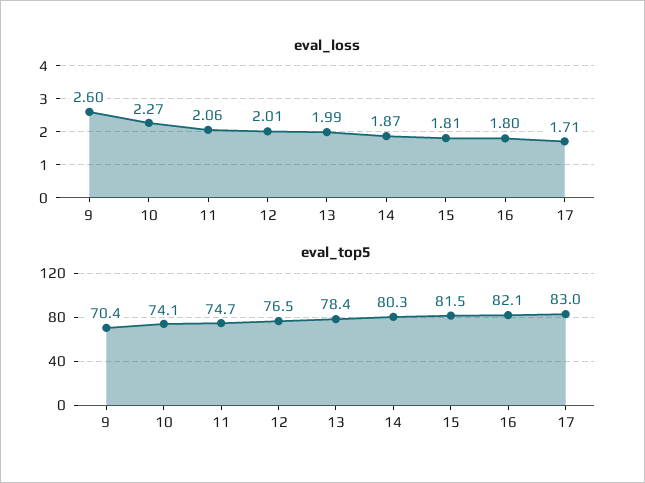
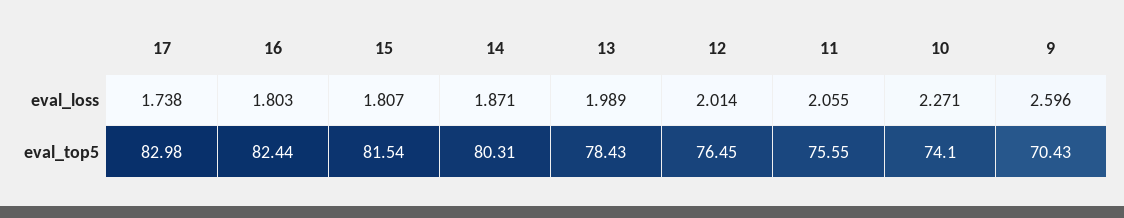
eval_loss, 17: 1.71 -> 1.738
eval_top5, 11: 74.7 -> 75.55
eval_top5, 16: 82.1 -> 82.44

